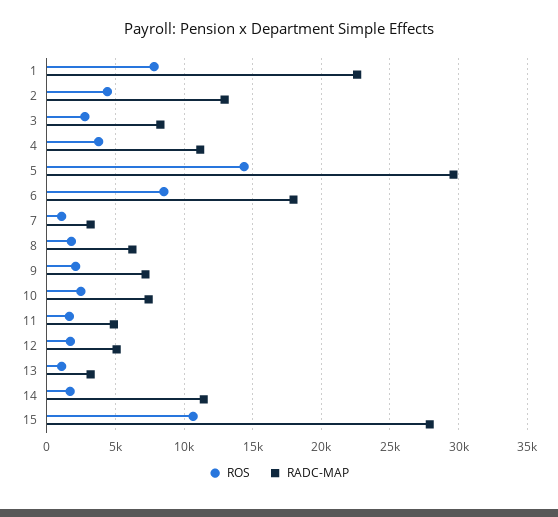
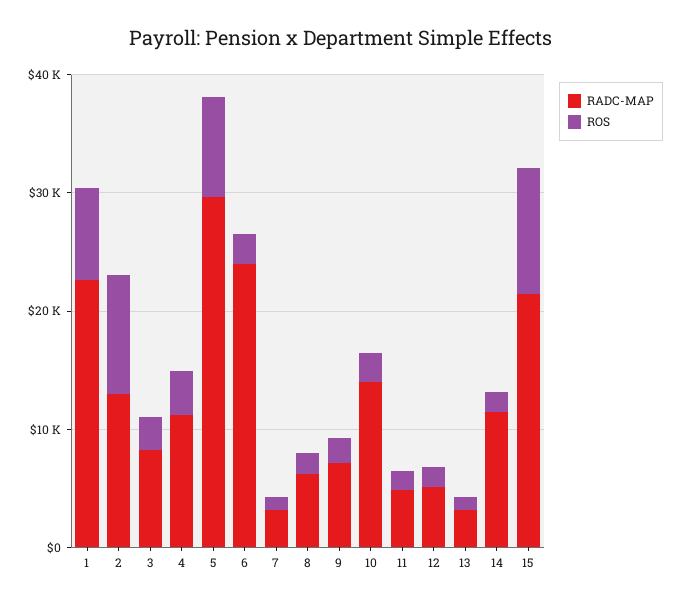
ROS, 2: 4500 -> 10000
ROS, 5: 14500 -> 8000
ROS, 6: 8500 -> 2000
RADC-MAP, 6: 18000 -> 24000
RADC-MAP, 10: 7500 -> 14000
RADC-MAP, 15: 28000 -> 22000

